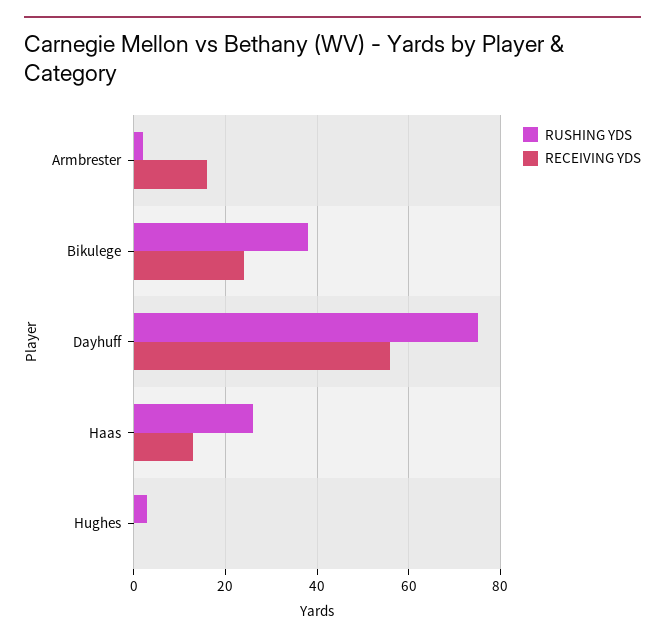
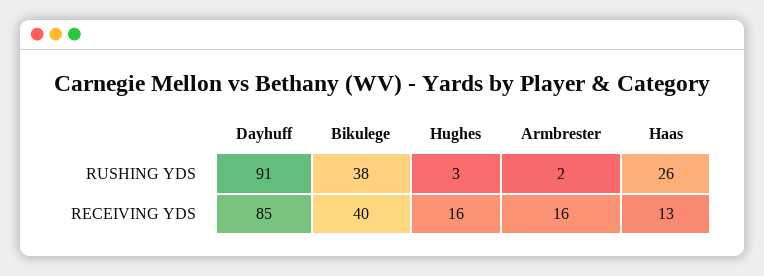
RECEIVING YDS, Bikulege: 25 -> 40
RUSHING YDS, Dayhuff: 75 -> 91
RECEIVING YDS, Dayhuff: 55 -> 85
RECEIVING YDS, Hughes: 0 -> 16

